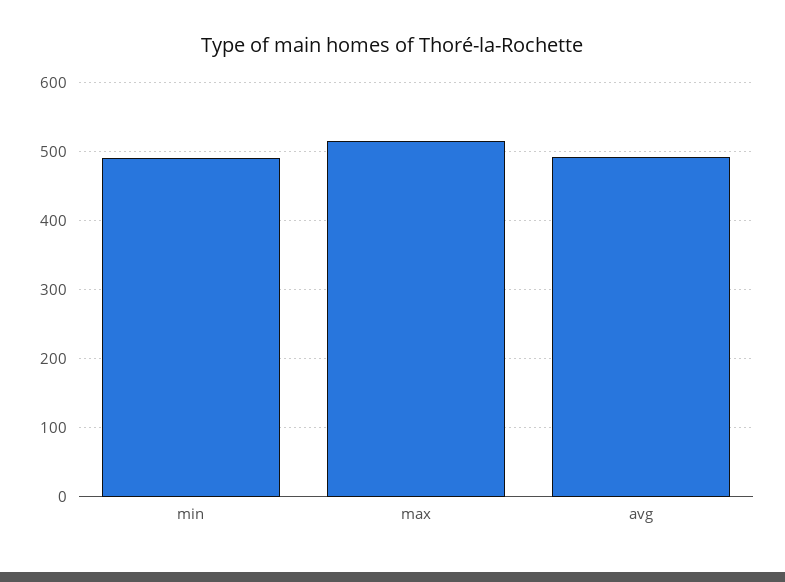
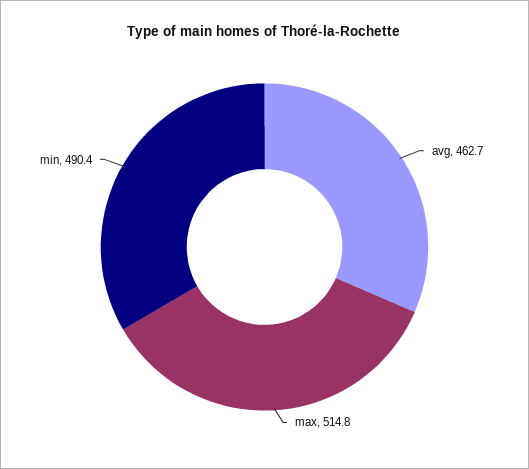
avg: 490 -> 462.7

